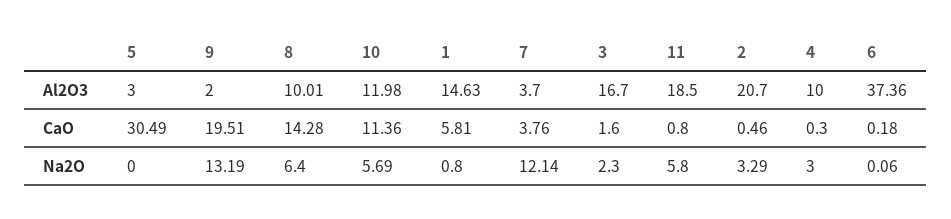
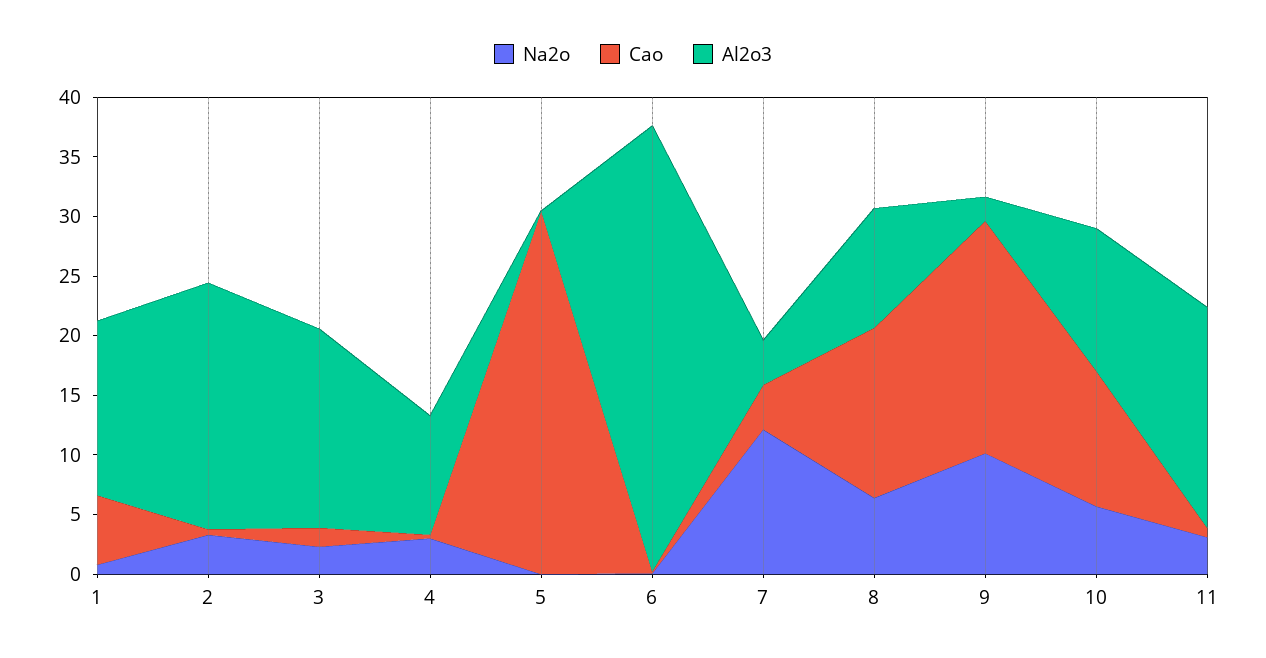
Al2O3, 5: 3 -> 0
Na2O, 9: 13.19 -> 10
Na2O, 11: 5.8 -> 3

